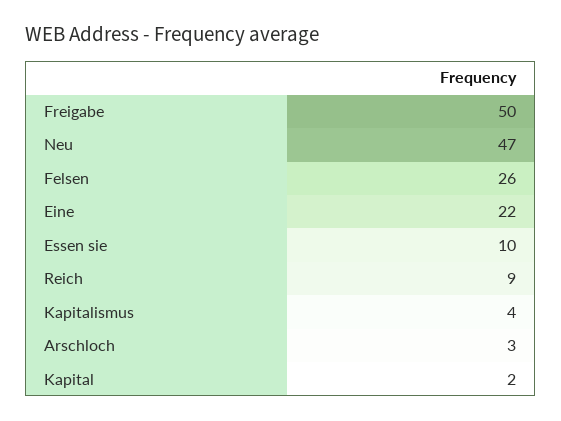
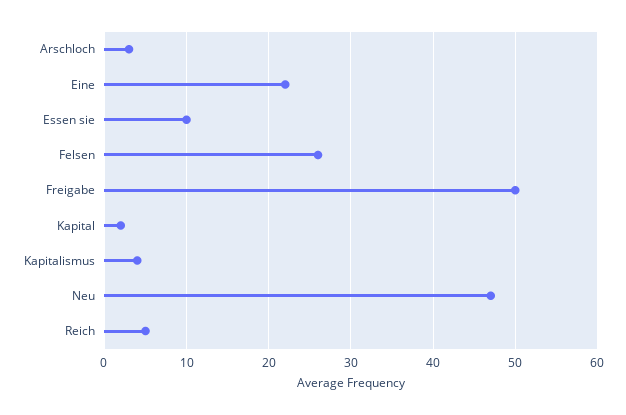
Reich: 9 -> 5

